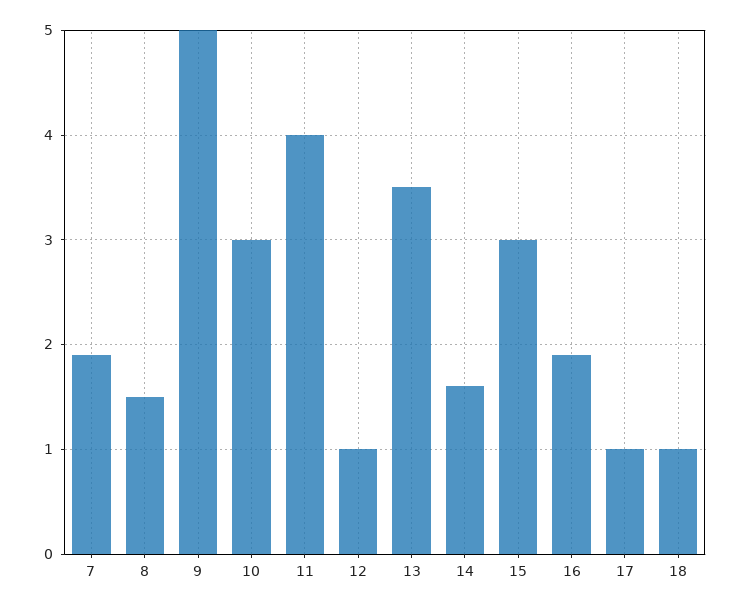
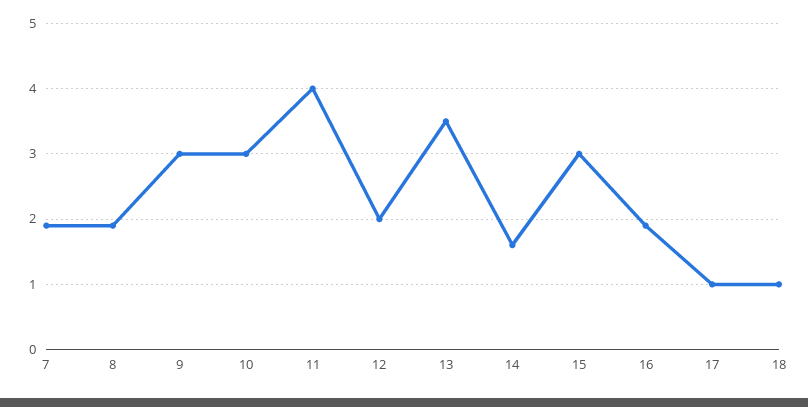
8: 1.5 -> 1.9
9: 5 -> 3
12: 1 -> 2

